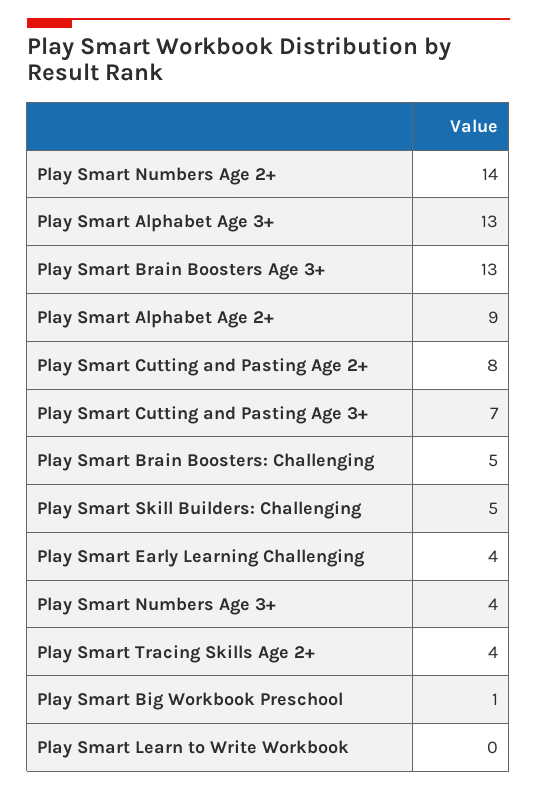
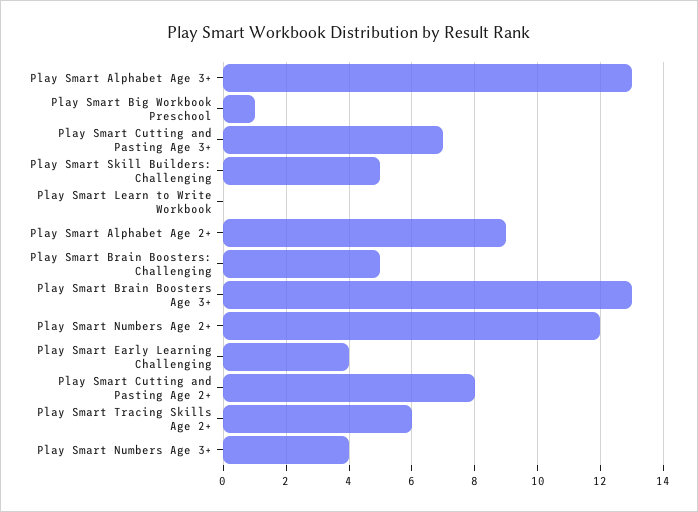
Play Smart Numbers Age 2+: 14 -> 12
Play Smart Tracing Skills Age 2+: 4 -> 6

